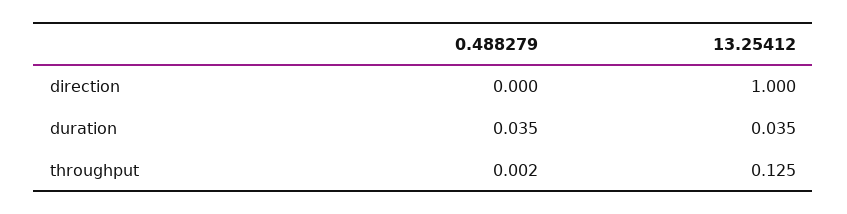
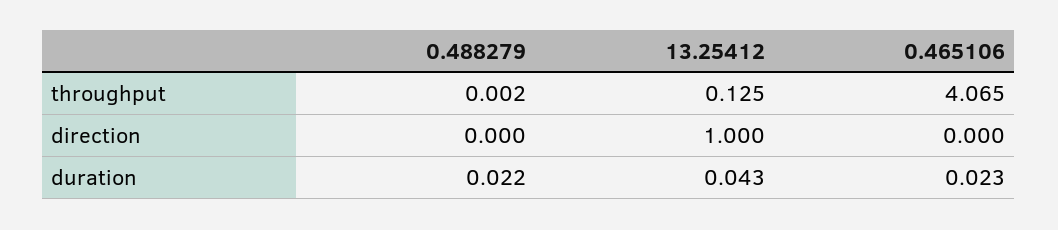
0.488279, duration: 0.035 -> 0.022
13.25412, duration: 0.035 -> 0.043
0.465106, throughput: none -> 4.065
0.465106, direction: none -> 0
0.465106, duration: none -> 0.023

